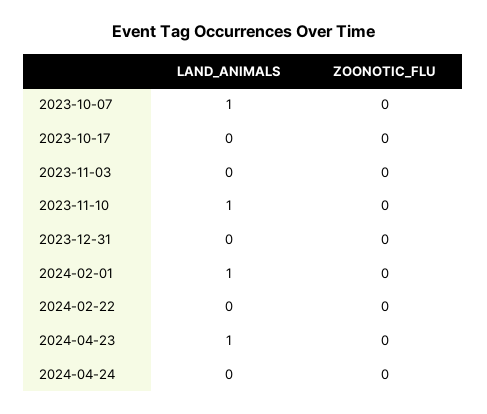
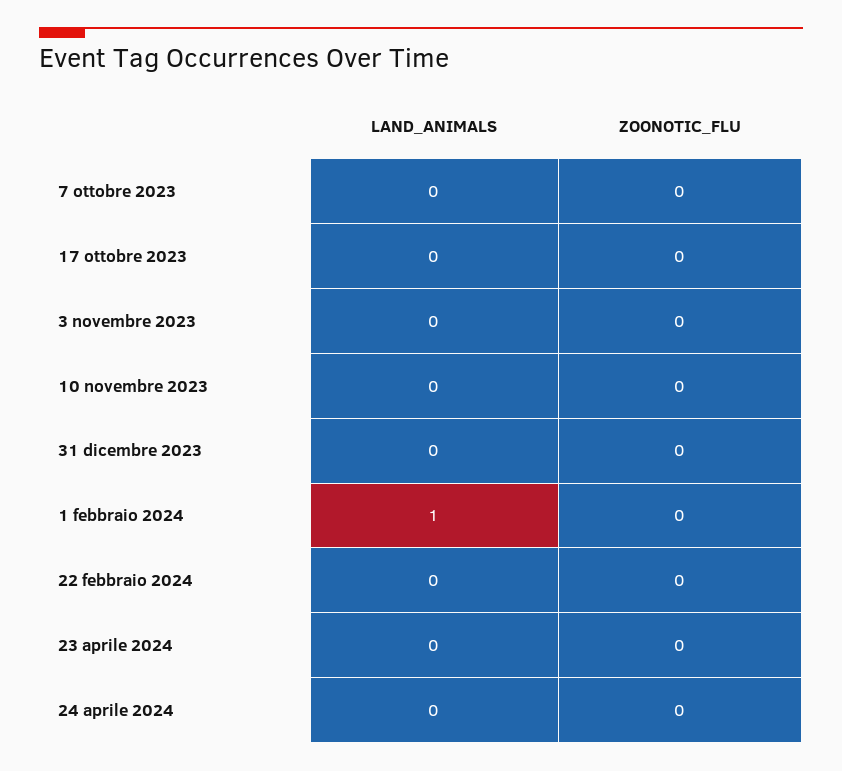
LAND_ANIMALS, 2023-10-07: 1 -> 0
LAND_ANIMALS, 2023-11-10: 1 -> 0
LAND_ANIMALS, 2024-04-23: 1 -> 0

